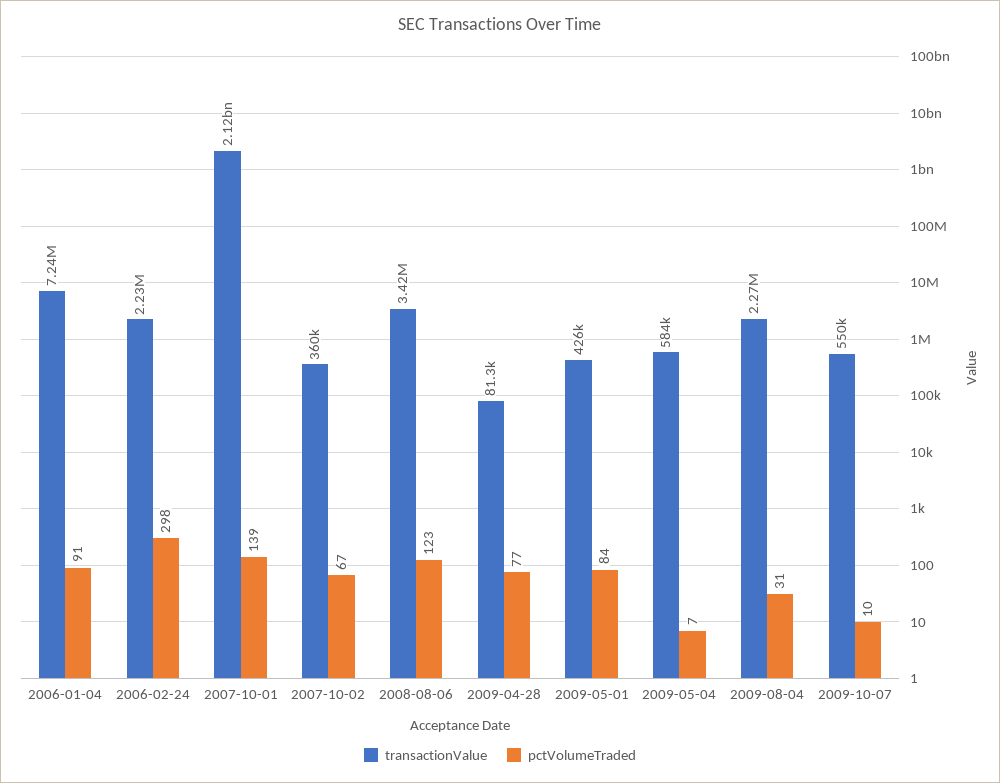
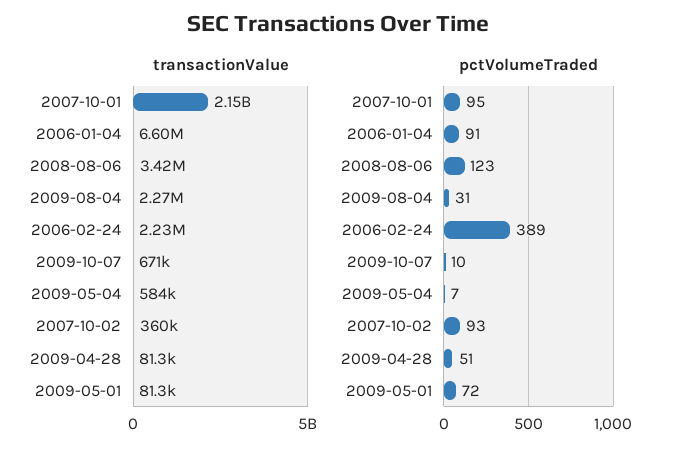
transactionValue, 2006-01-04: 7240000 -> 6600000
pctVolumeTraded, 2006-02-24: 298 -> 389
transactionValue, 2007-10-01: 2120000000 -> 2150000000
pctVolumeTraded, 2007-10-01: 139 -> 95
pctVolumeTraded, 2007-10-02: 67 -> 93
pctVolumeTraded, 2009-04-28: 77 -> 51
transactionValue, 2009-05-01: 426000 -> 81300
pctVolumeTraded, 2009-05-01: 84 -> 72
transactionValue, 2009-10-07: 550000 -> 671000

